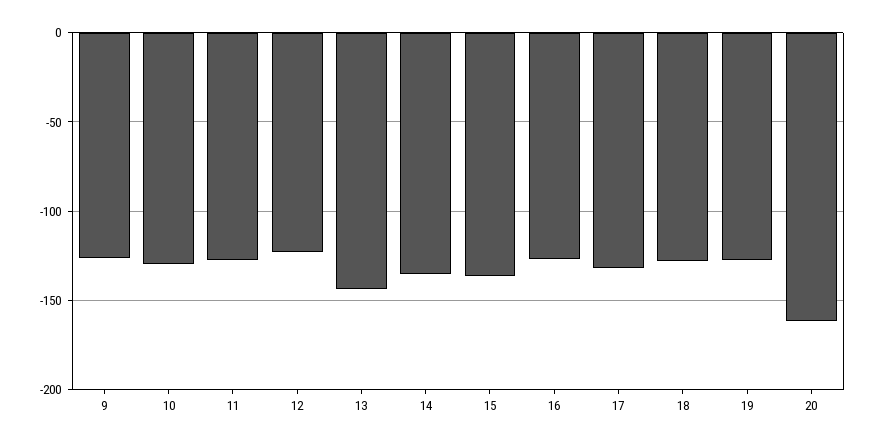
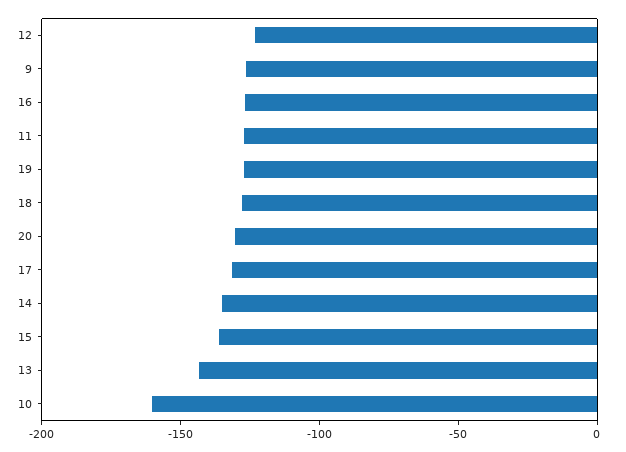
10: -130 -> -160
20: -160 -> -130

